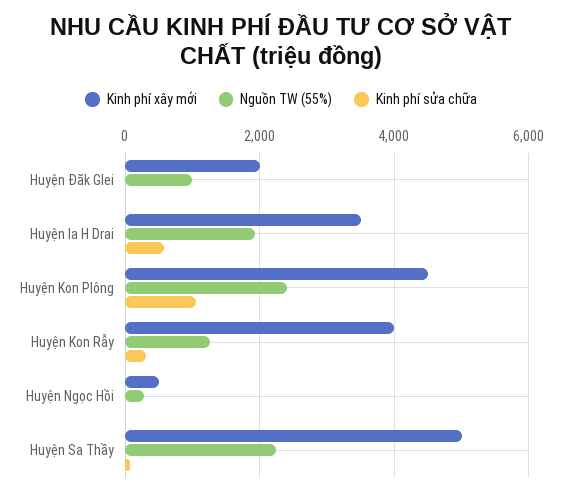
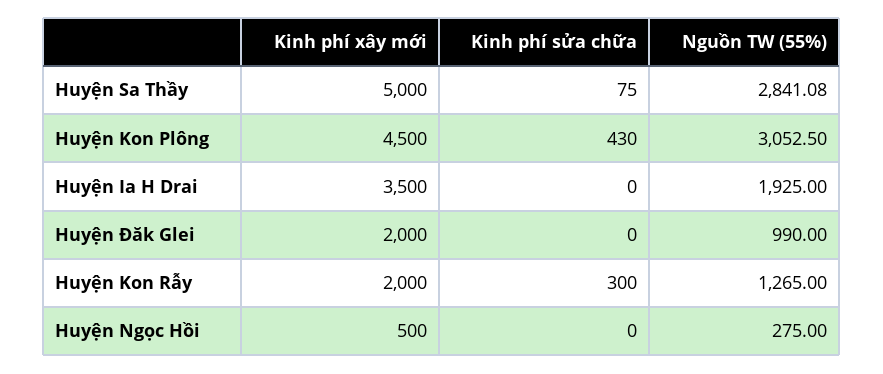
Kinh phí sửa chữa, Huyện Ia H Drai: 600 -> 0
Nguồn TW (55%), Huyện Kon Plông: 2400 -> 3052.5
Kinh phí sửa chữa, Huyện Kon Plông: 1000 -> 430
Kinh phí xây mới, Huyện Kon Rẫy: 4000 -> 2000
Nguồn TW (55%), Huyện Sa Thầy: 2200 -> 2841.08

